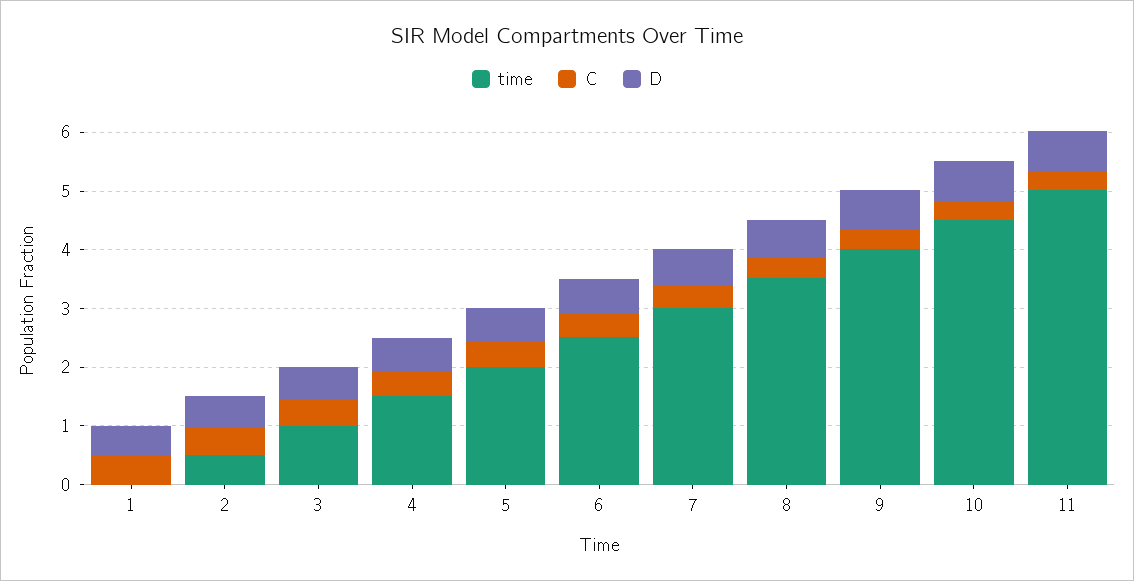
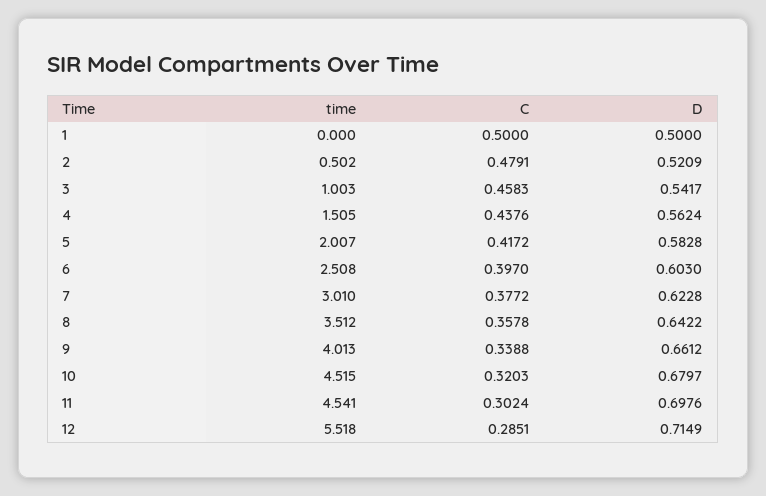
time, 11: 5 -> 4.541
time, 12: none -> 5.518
C, 12: none -> 0.2851
D, 12: none -> 0.7149

